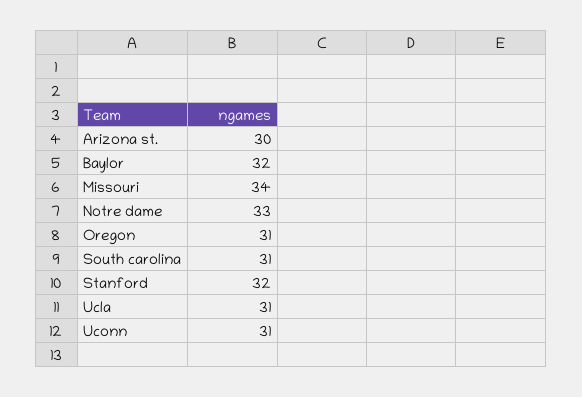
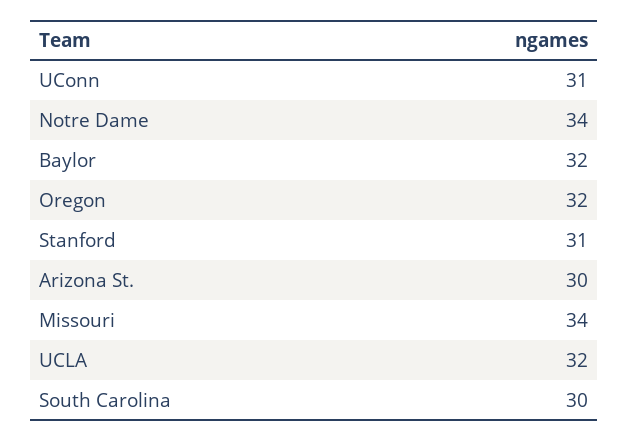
Notre dame: 33 -> 34
Oregon: 31 -> 32
South carolina: 31 -> 30
Stanford: 32 -> 31
Ucla: 31 -> 32

